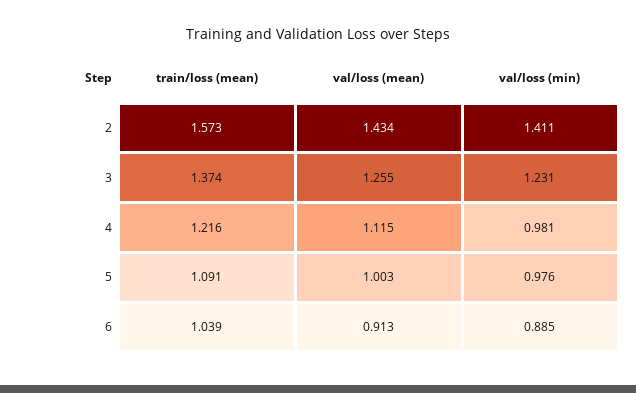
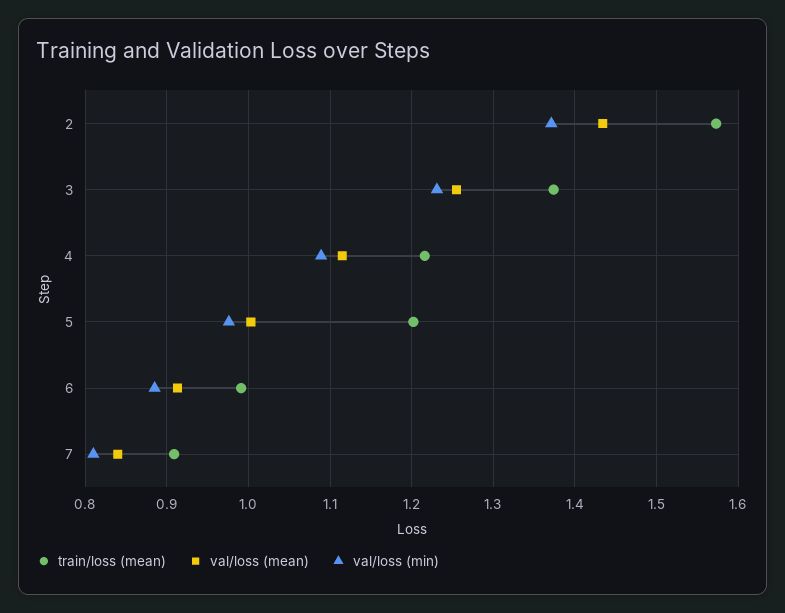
val/loss (min), 2: 1.411 -> 1.37
val/loss (min), 4: 0.981 -> 1.09
train/loss (mean), 5: 1.091 -> 1.2
train/loss (mean), 6: 1.039 -> 0.99
train/loss (mean), 7: none -> 0.91
val/loss (mean), 7: none -> 0.84
val/loss (min), 7: none -> 0.81

